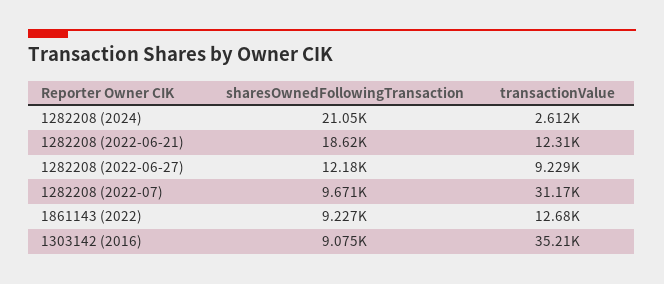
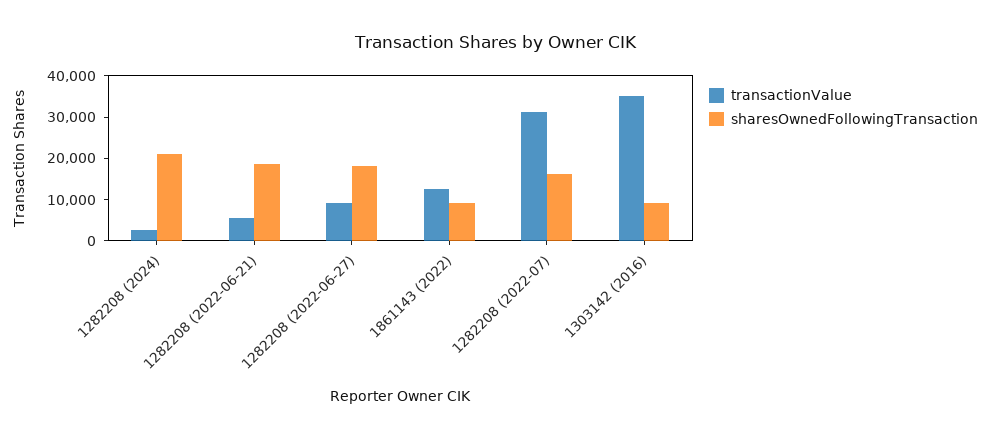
transactionValue, 1282208 (2022-06-21): 12310 -> 6000
sharesOwnedFollowingTransaction, 1282208 (2022-06-27): 12180 -> 18000
sharesOwnedFollowingTransaction, 1282208 (2022-07): 9671 -> 16000

